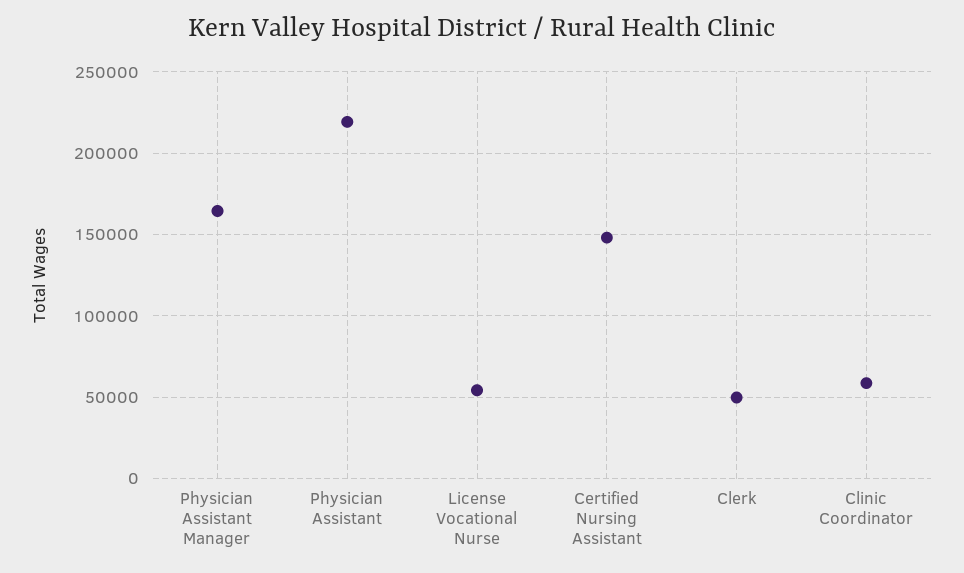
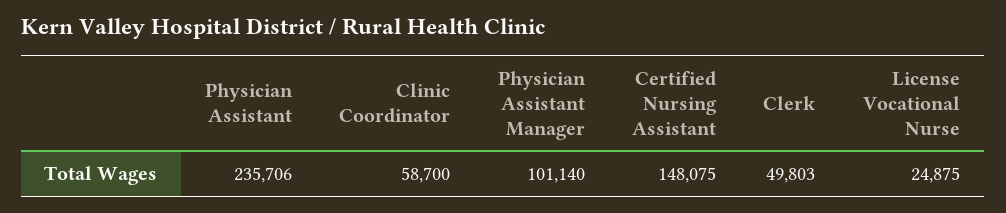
Physician Assistant Manager: 165000 -> 101140
Physician Assistant: 220000 -> 235706
License Vocational Nurse: 55000 -> 24875

